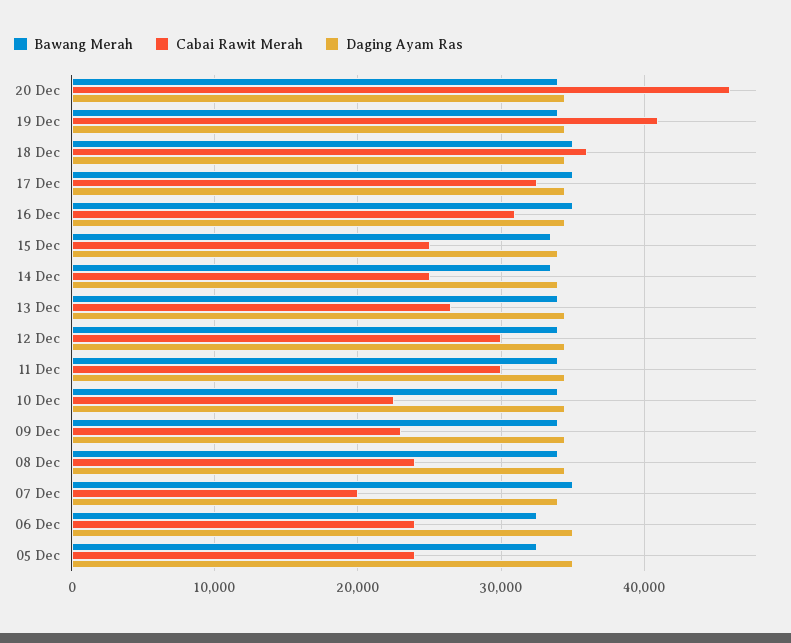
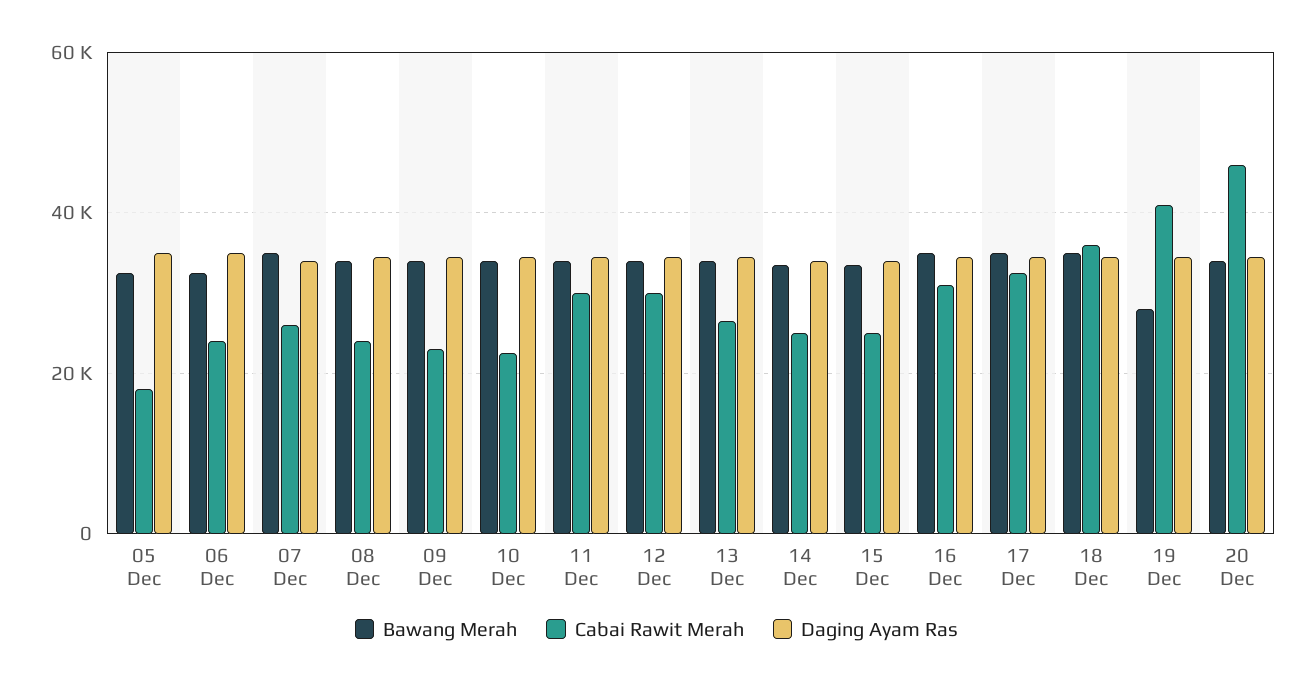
Bawang Merah, 19 Dec: 34000 -> 28000
Cabai Rawit Merah, 07 Dec: 20000 -> 26000
Cabai Rawit Merah, 05 Dec: 24000 -> 18000

